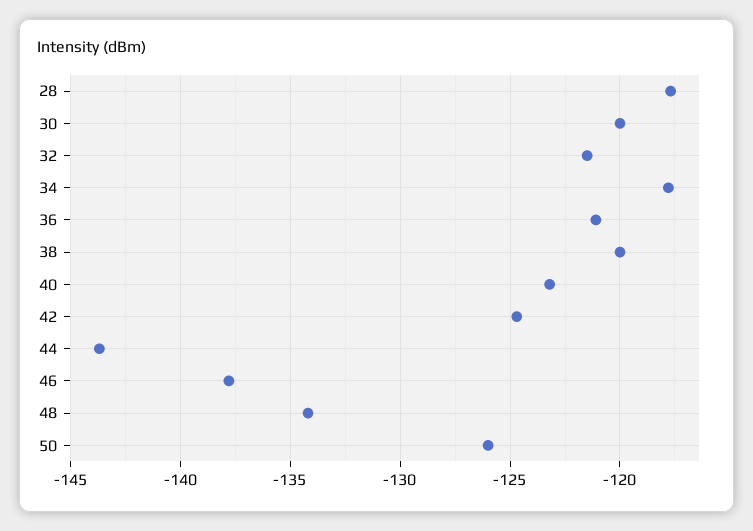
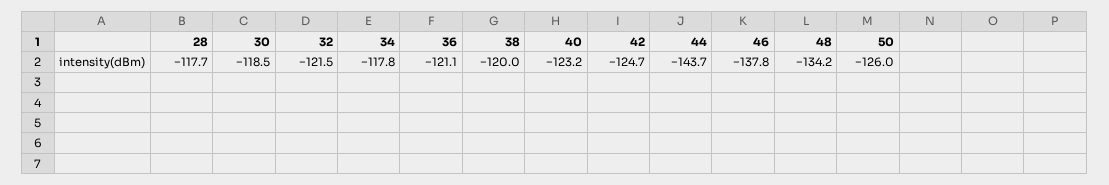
30: -120 -> -118.5

